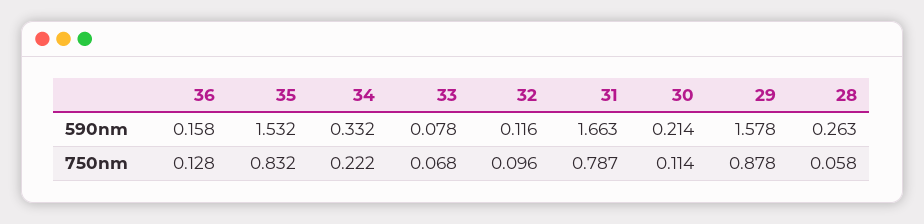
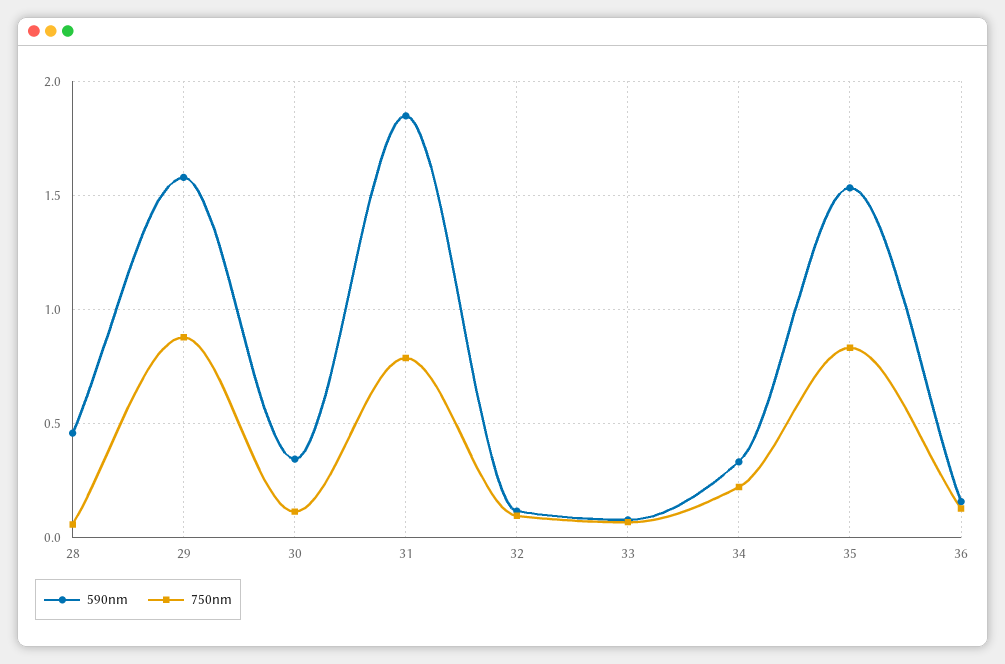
590nm, 31: 1.663 -> 1.85
590nm, 30: 0.214 -> 0.35
590nm, 28: 0.263 -> 0.45

